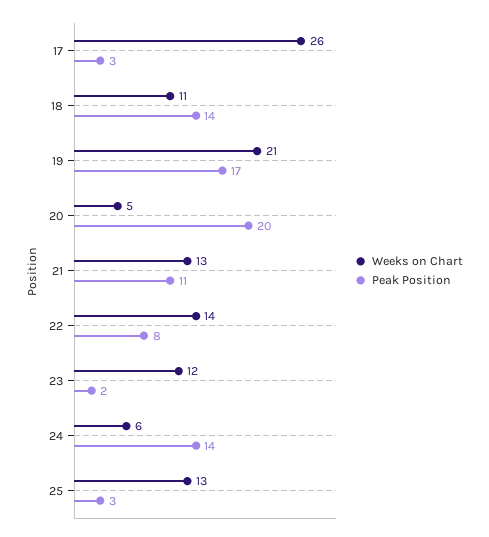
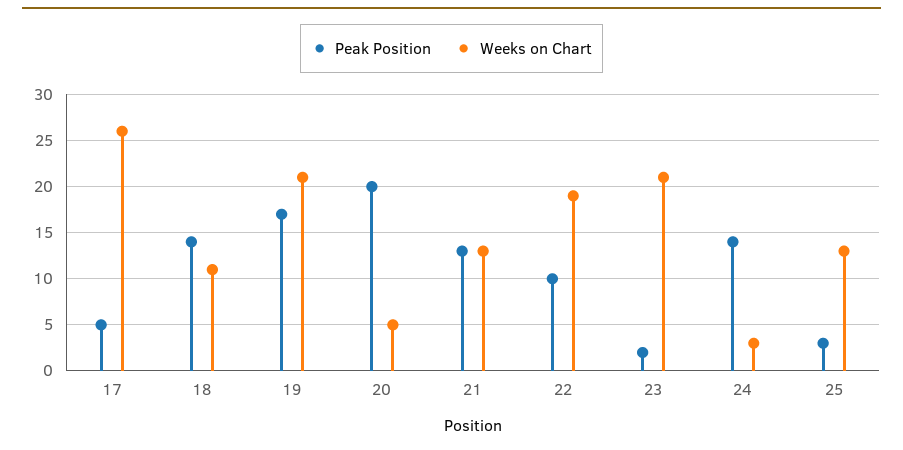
Peak Position, 17: 3 -> 5
Peak Position, 21: 11 -> 13
Weeks on Chart, 22: 14 -> 19
Peak Position, 22: 8 -> 10
Weeks on Chart, 23: 12 -> 21
Weeks on Chart, 24: 6 -> 3

